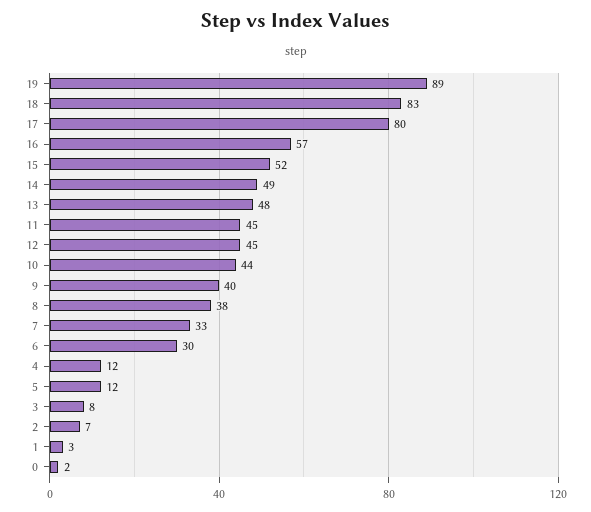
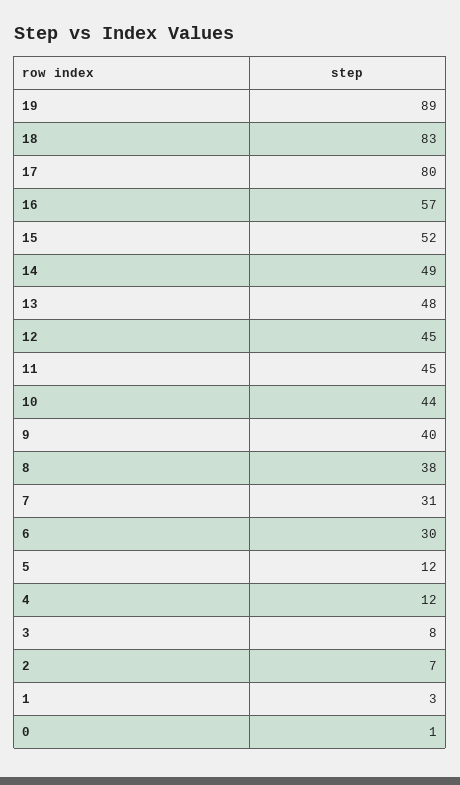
7: 33 -> 31
0: 2 -> 1

